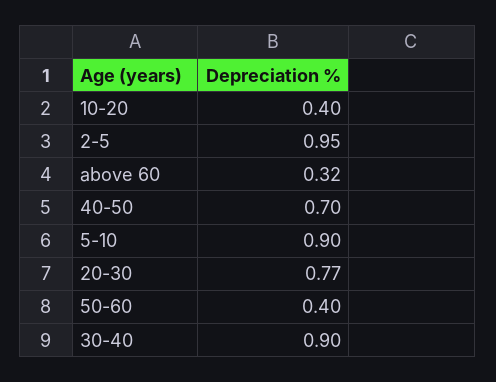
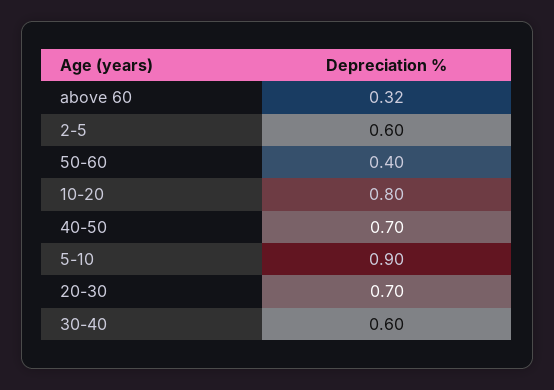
10-20: 0.4 -> 0.8
2-5: 0.95 -> 0.6
20-30: 0.77 -> 0.7
30-40: 0.9 -> 0.6

